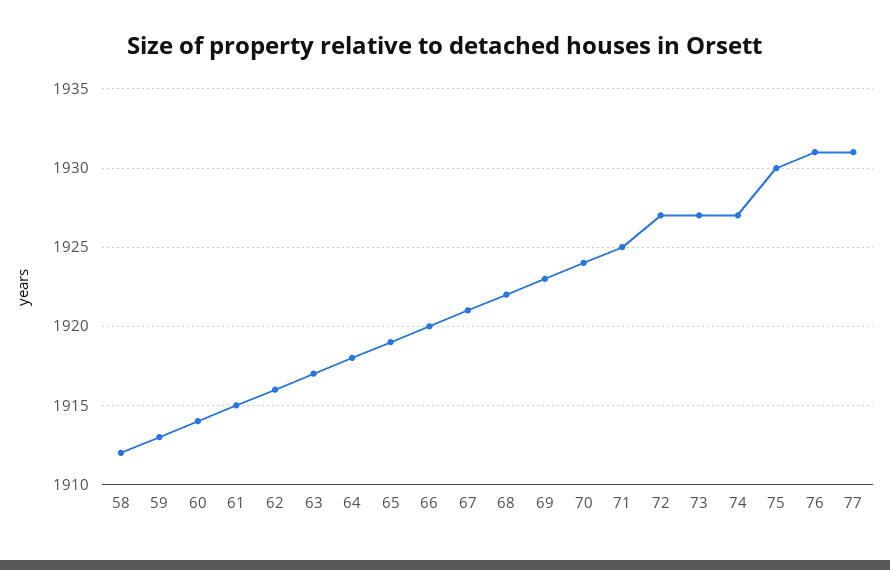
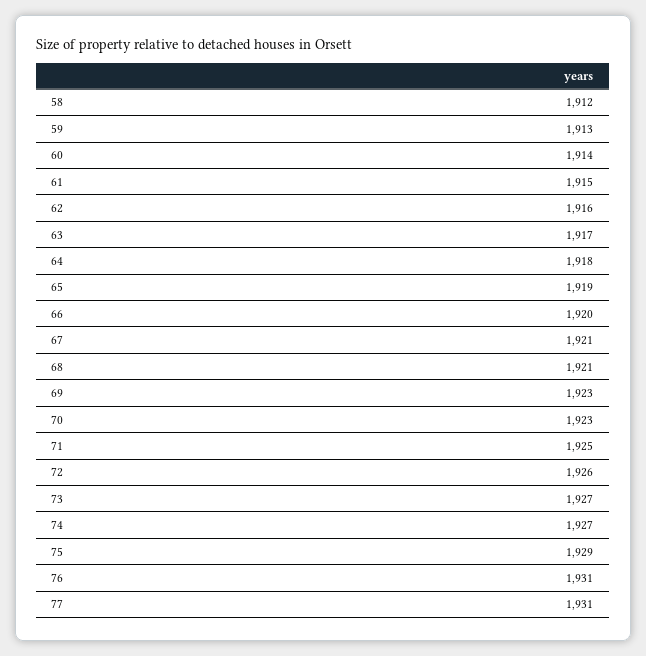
68: 1922 -> 1921
70: 1924 -> 1923
72: 1927 -> 1926
75: 1930 -> 1929

